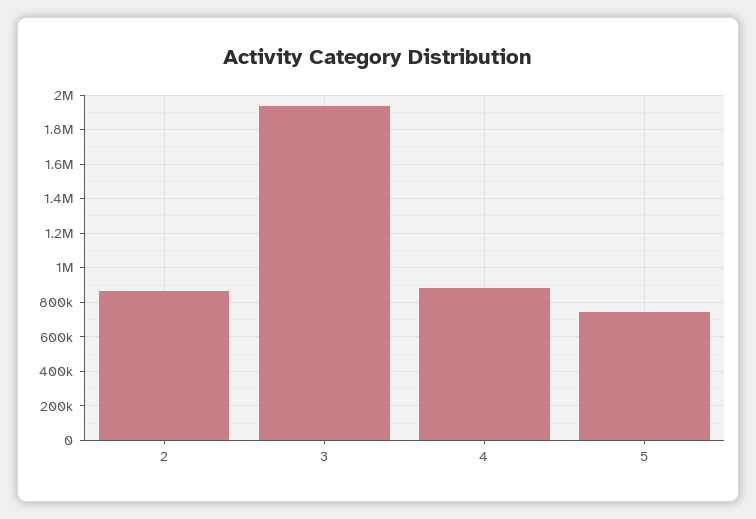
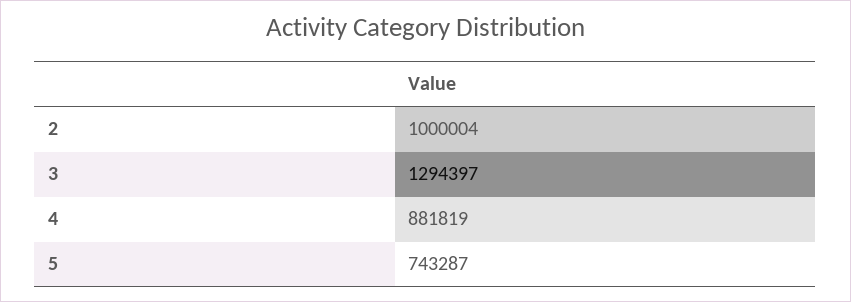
2: 850000 -> 1000004
3: 1950000 -> 1294397

